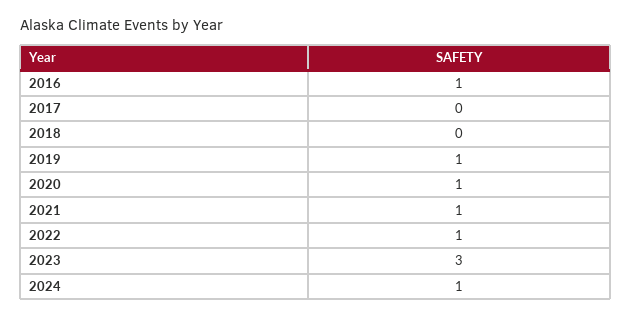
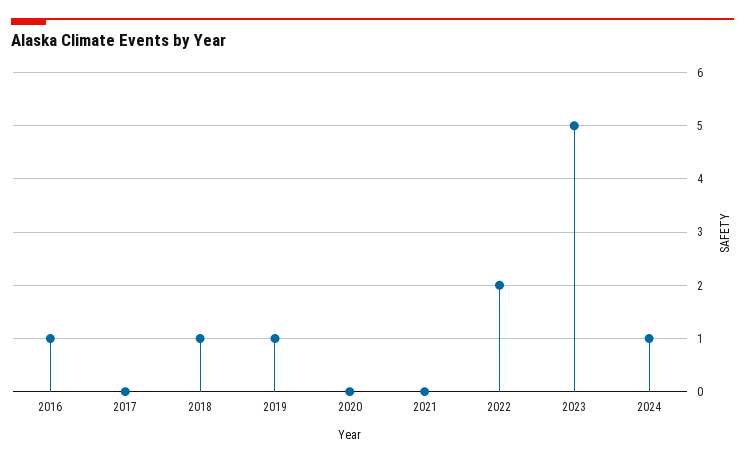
2018: 0 -> 1
2020: 1 -> 0
2021: 1 -> 0
2022: 1 -> 2
2023: 3 -> 5

